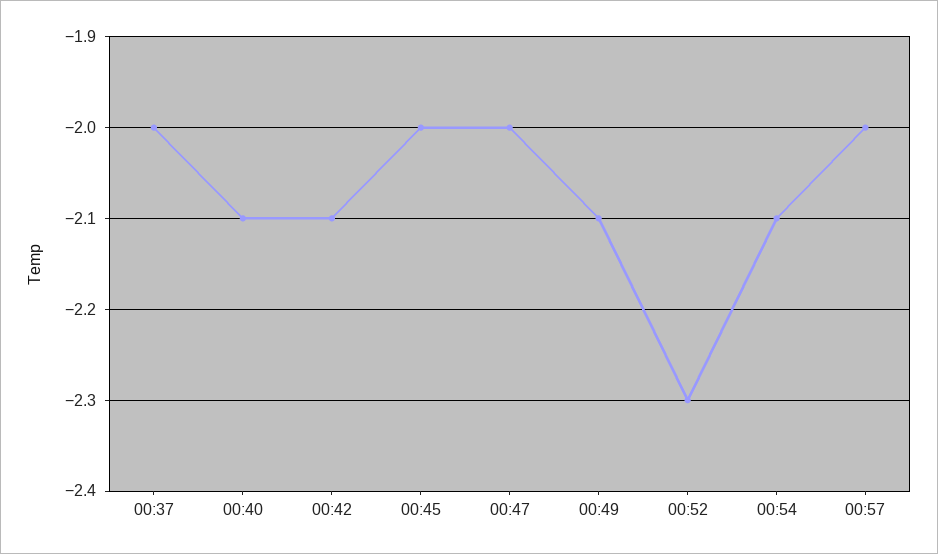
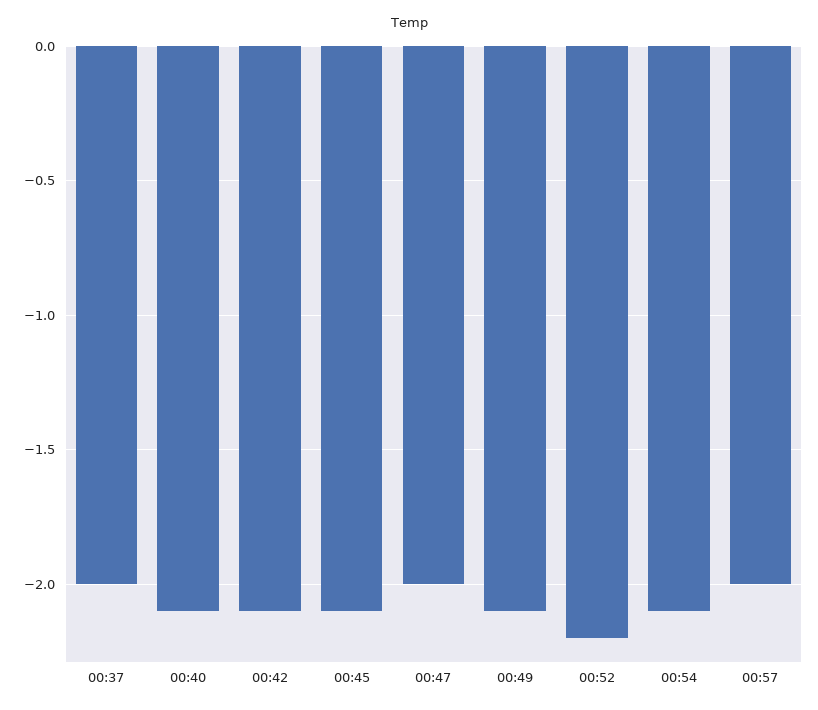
00:45: -2 -> -2.1
00:52: -2.3 -> -2.2

